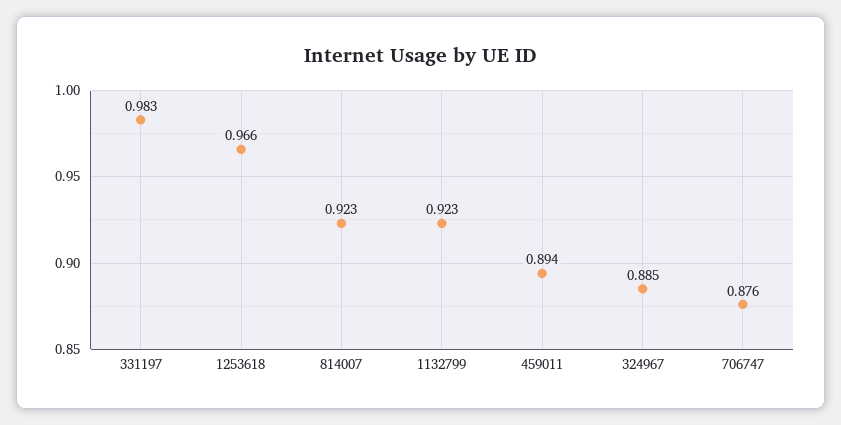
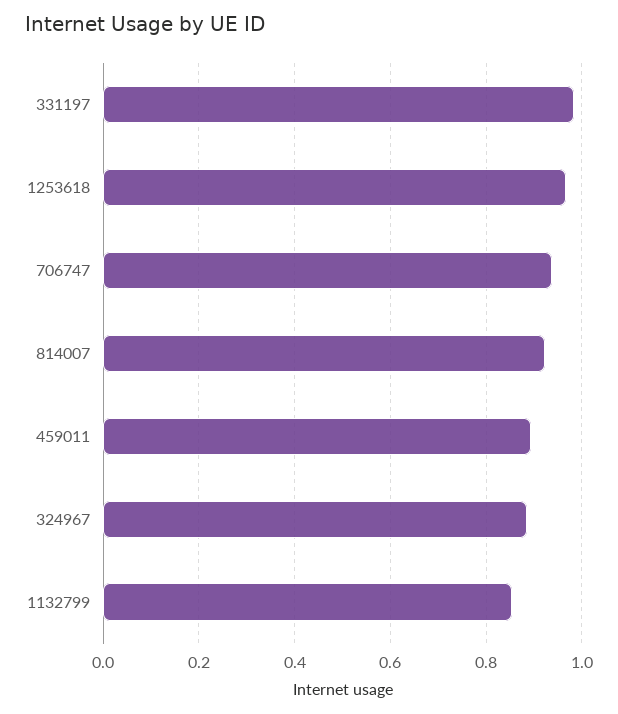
1132799: 0.923 -> 0.86
706747: 0.876 -> 0.94

